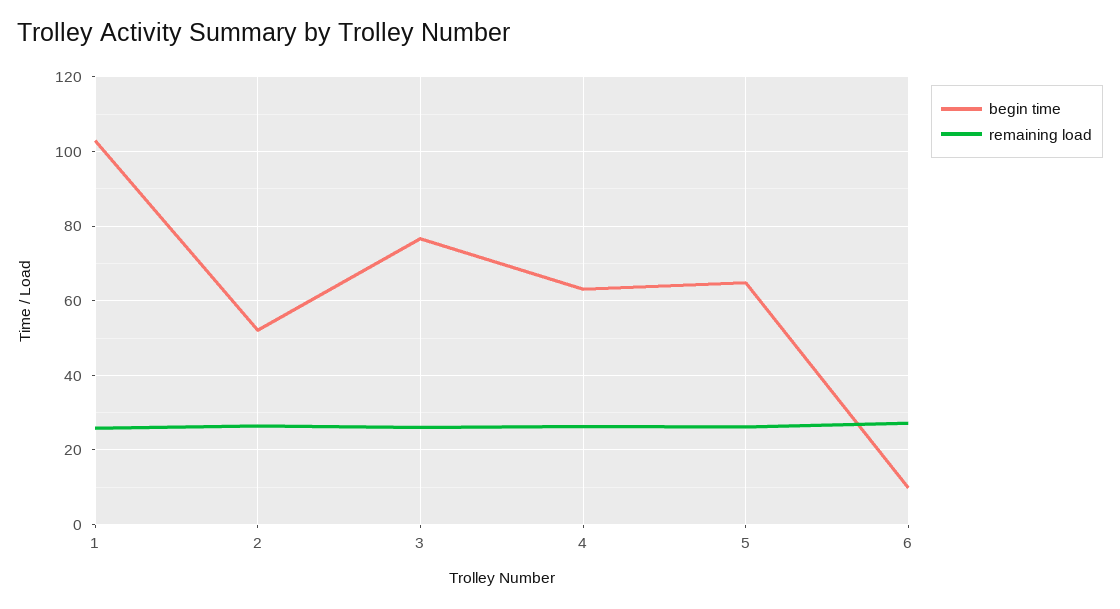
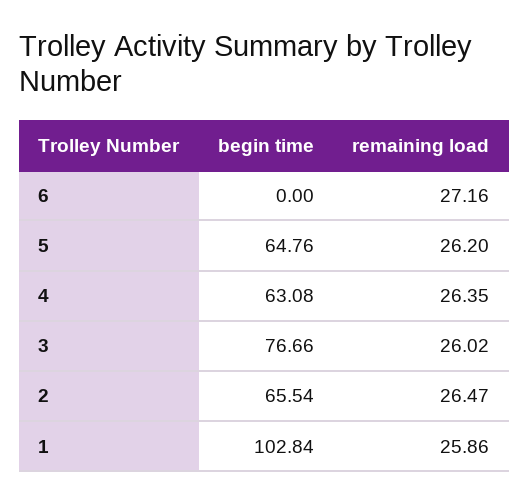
begin time, 2: 52 -> 65.54
begin time, 6: 10 -> 0

